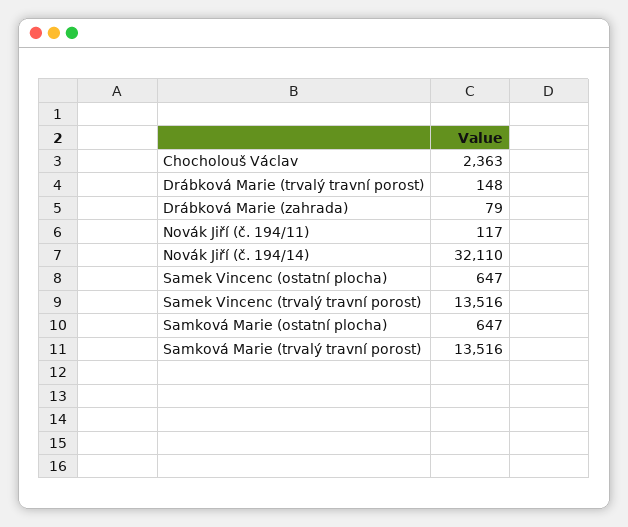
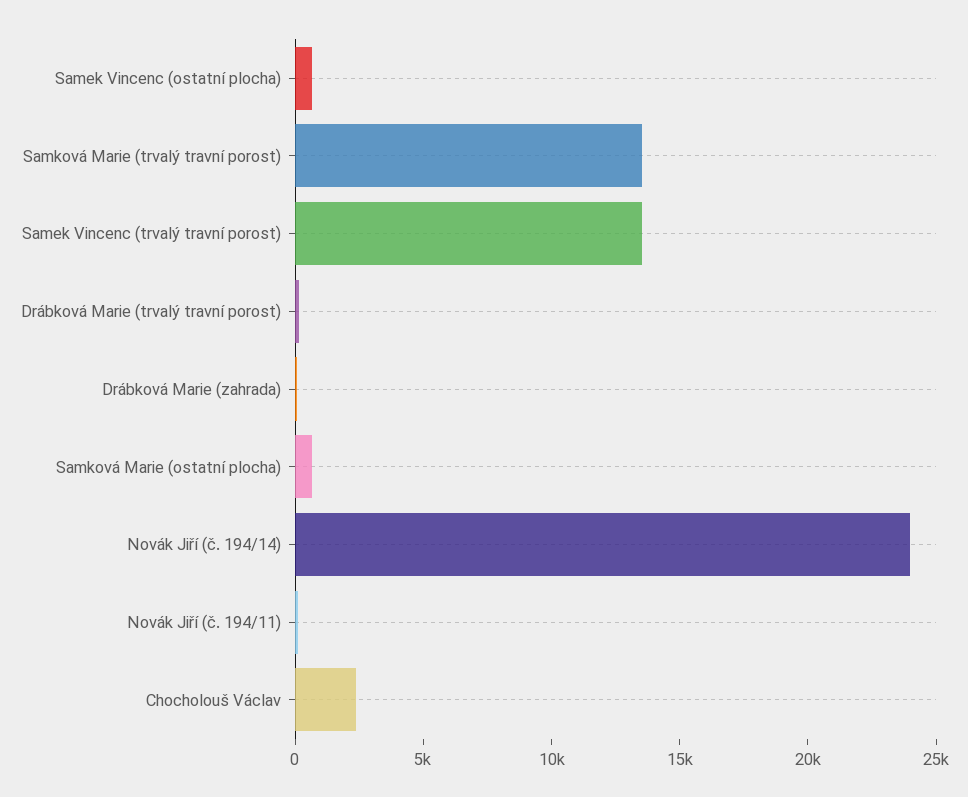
Novák Jiří (č. 194/14): 32110 -> 24000

